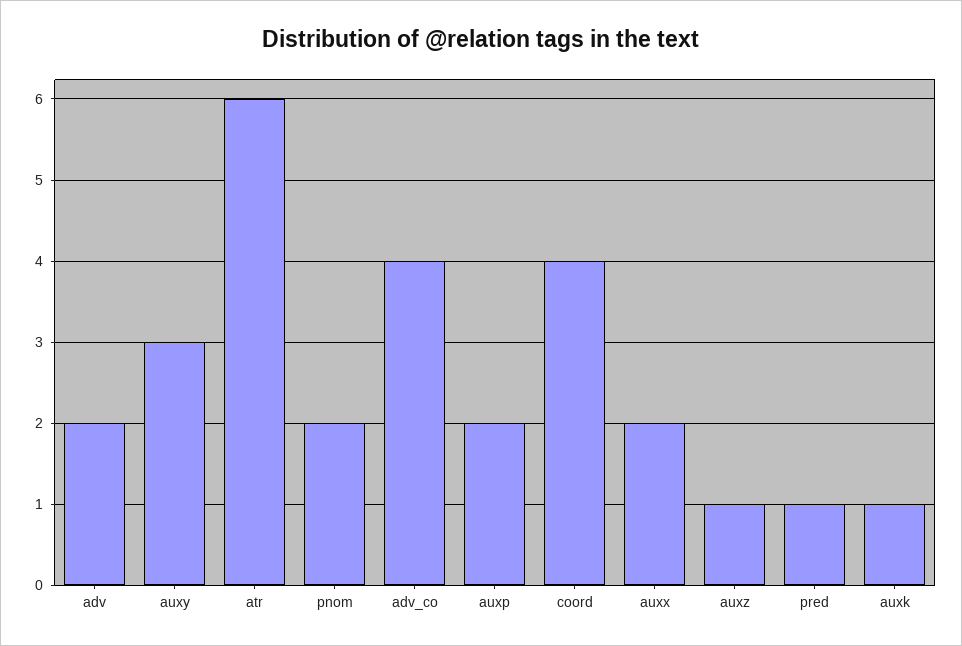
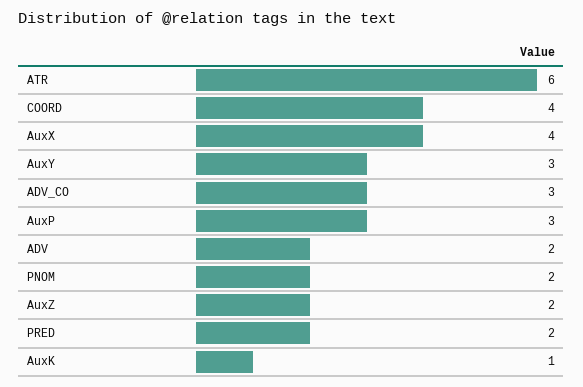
adv_co: 4 -> 3
auxp: 2 -> 3
auxx: 2 -> 4
auxz: 1 -> 2
pred: 1 -> 2

